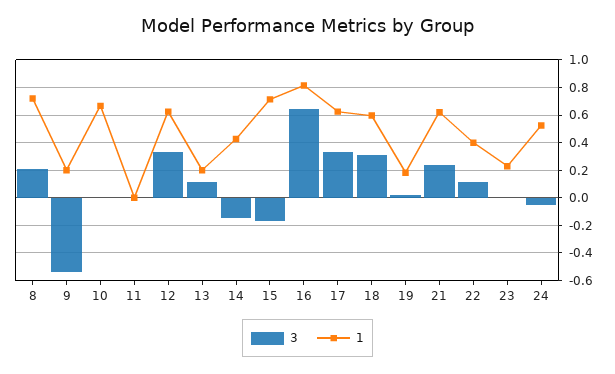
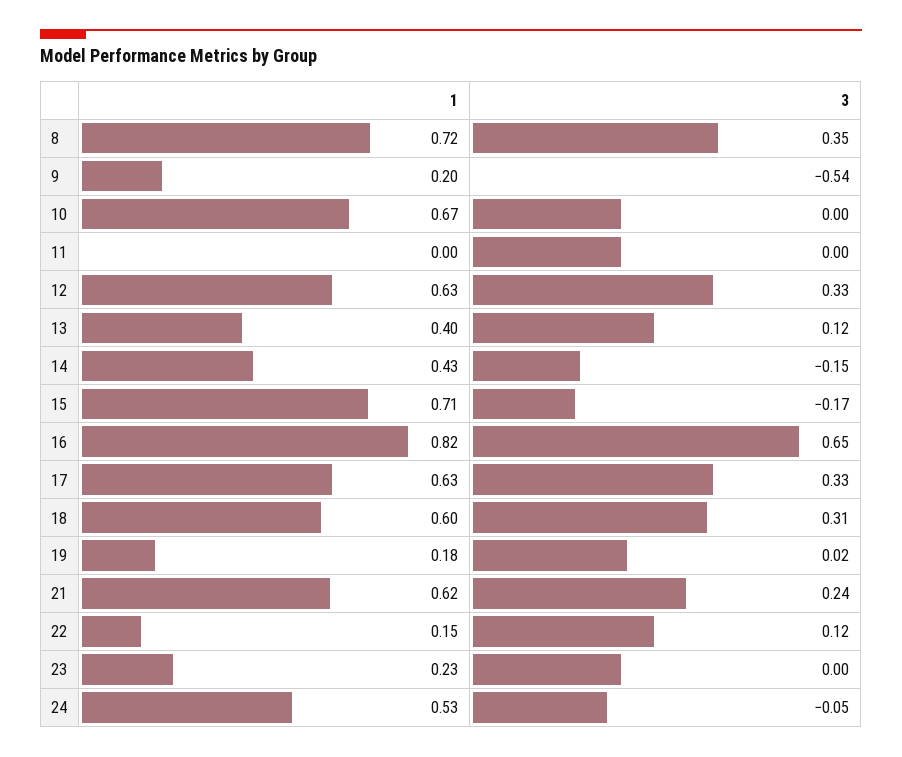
3, 8: 0.2 -> 0.35
1, 13: 0.2 -> 0.4
1, 22: 0.4 -> 0.15

